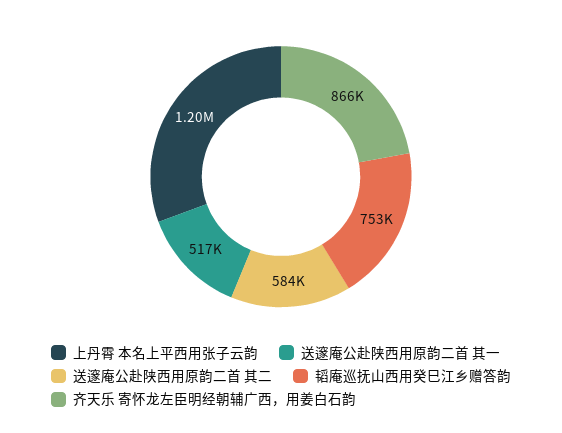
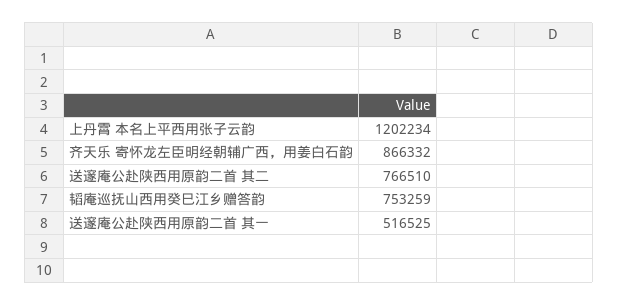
送邃庵公赴陕西用原韵二首 其二: 584000 -> 766510

